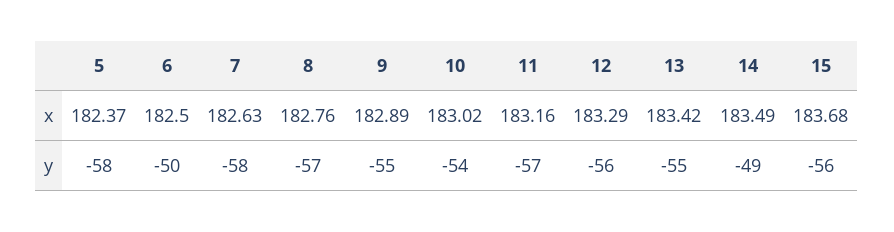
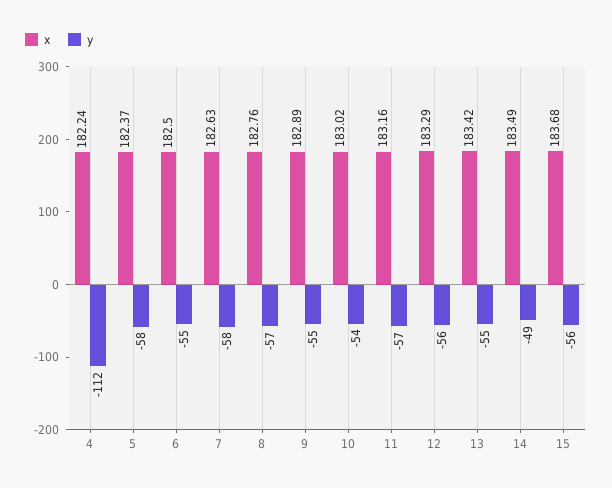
y, 6: -50 -> -55
x, 4: none -> 182.24
y, 4: none -> -112

